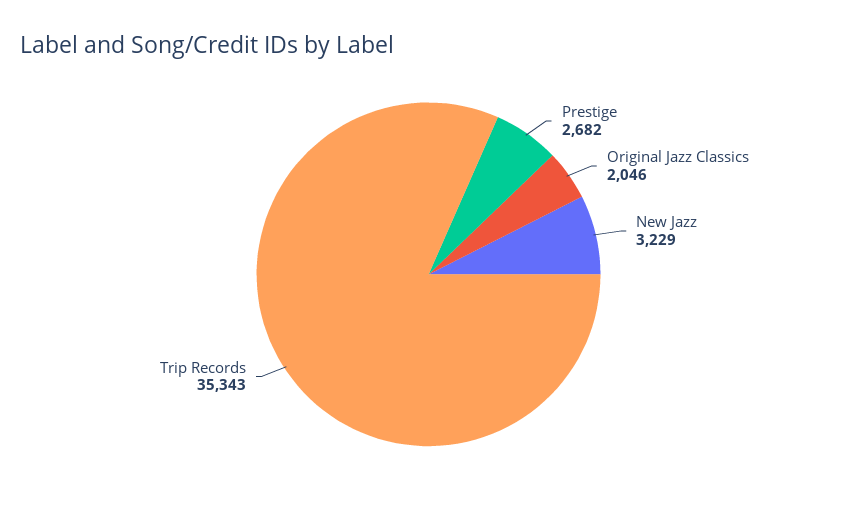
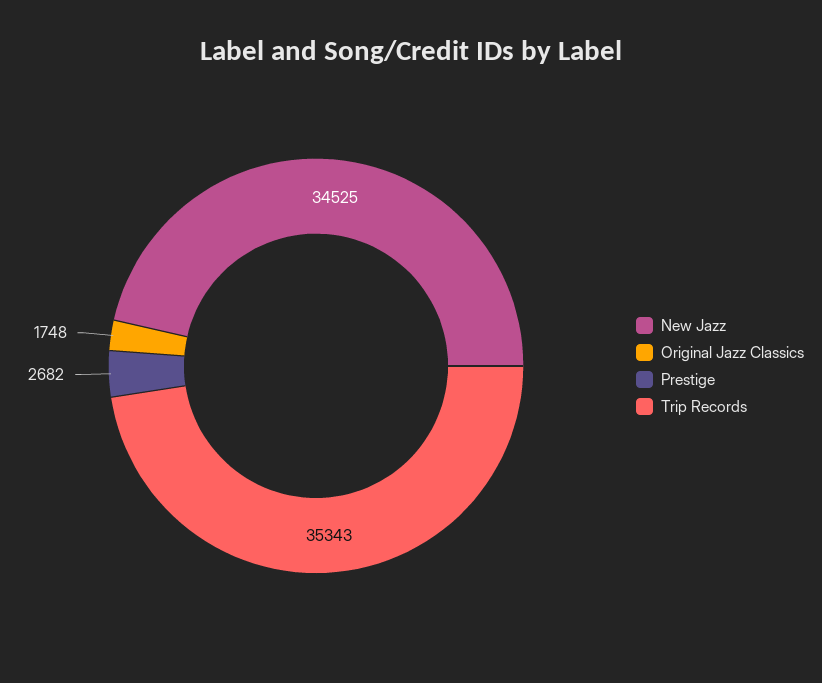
Original Jazz Classics: 2046 -> 1748
New Jazz: 3229 -> 34525

